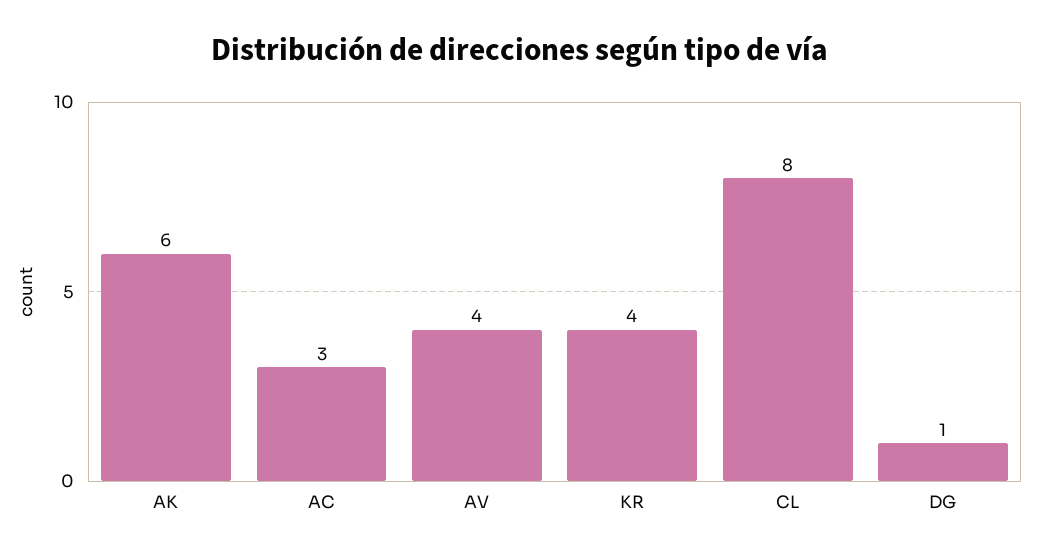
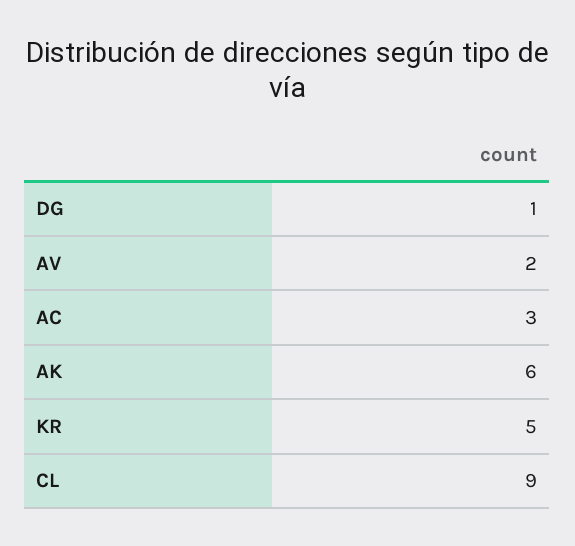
AV: 4 -> 2
KR: 4 -> 5
CL: 8 -> 9

